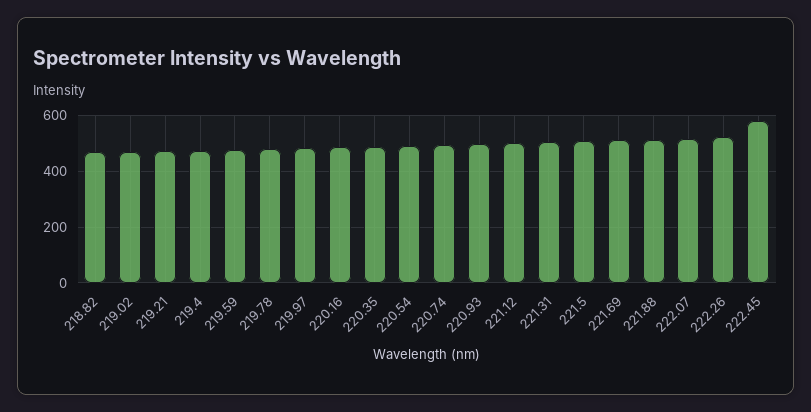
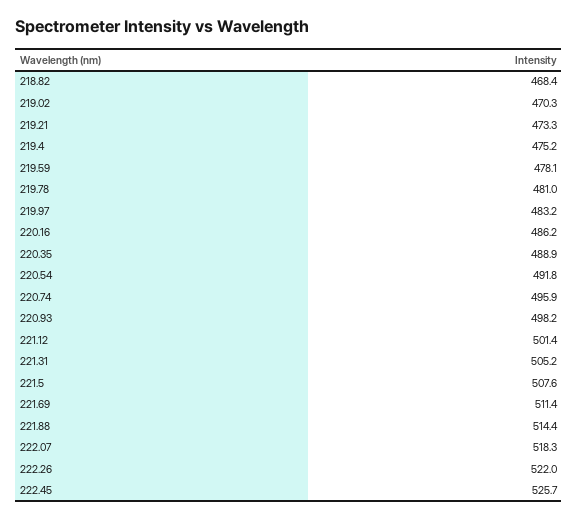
222.45: 575 -> 525.7

